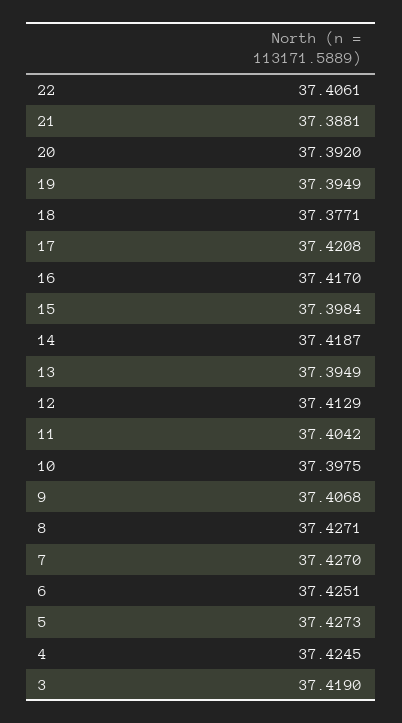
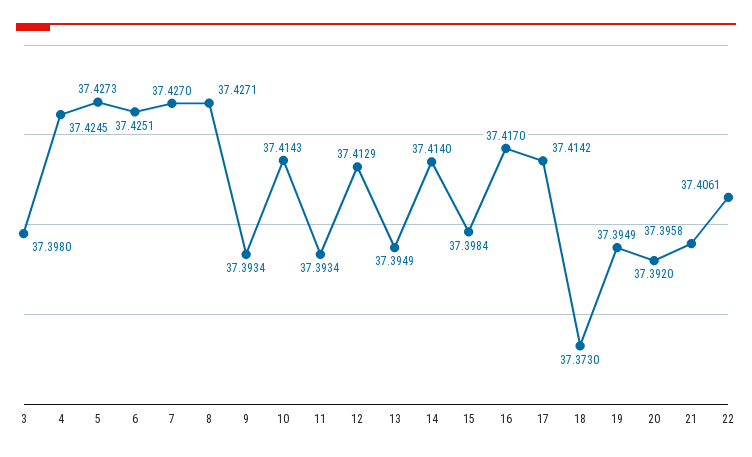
21: 37.3881 -> 37.3958
18: 37.3771 -> 37.373
17: 37.4208 -> 37.4142
14: 37.4187 -> 37.414
11: 37.4042 -> 37.3934
10: 37.3975 -> 37.4143
9: 37.4068 -> 37.3934
3: 37.419 -> 37.398

